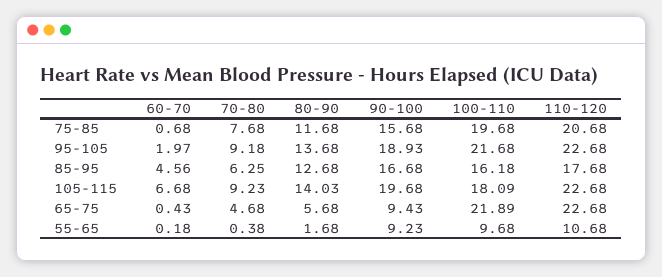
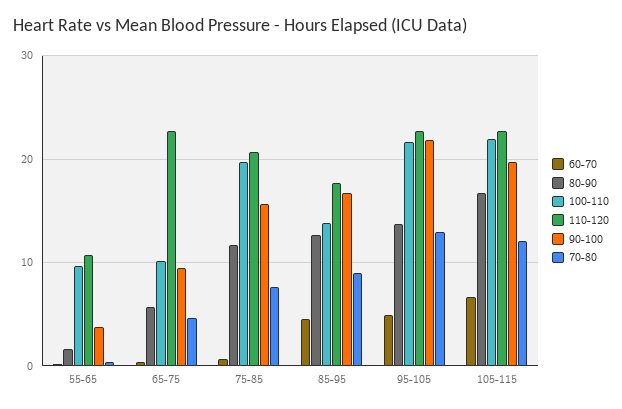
60-70, 95-105: 1.97 -> 5
70-80, 95-105: 9.18 -> 13
90-100, 95-105: 18.93 -> 22
70-80, 85-95: 6.25 -> 9
100-110, 85-95: 16.18 -> 14
70-80, 105-115: 9.23 -> 12
80-90, 105-115: 14.03 -> 17
100-110, 105-115: 18.09 -> 22
100-110, 65-75: 21.89 -> 10
90-100, 55-65: 9.23 -> 4

